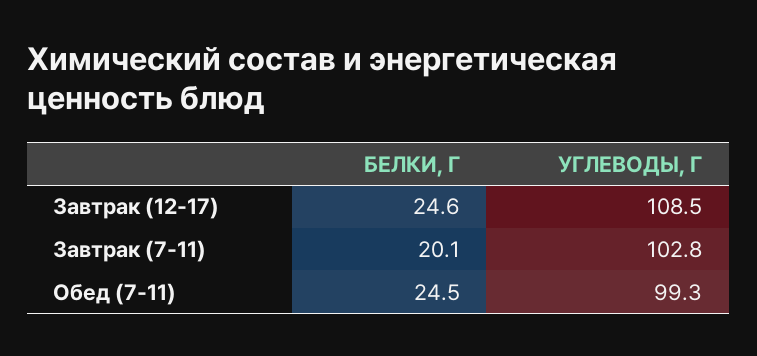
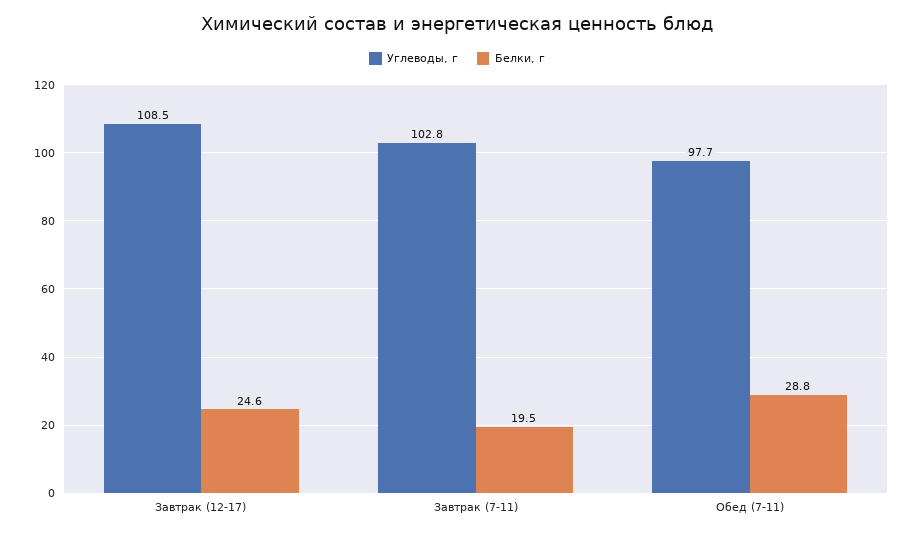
БЕЛКИ, Г, Завтрак (7-11): 20.1 -> 19.5
БЕЛКИ, Г, Обед (7-11): 24.5 -> 28.8
УГЛЕВОДЫ, Г, Обед (7-11): 99.3 -> 97.7

